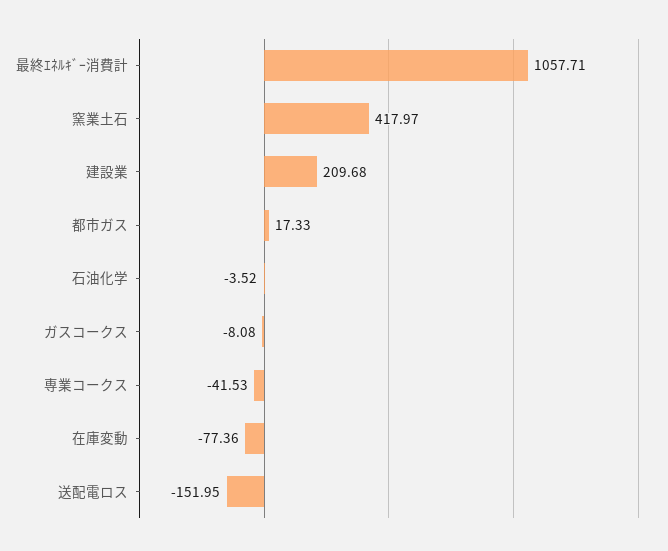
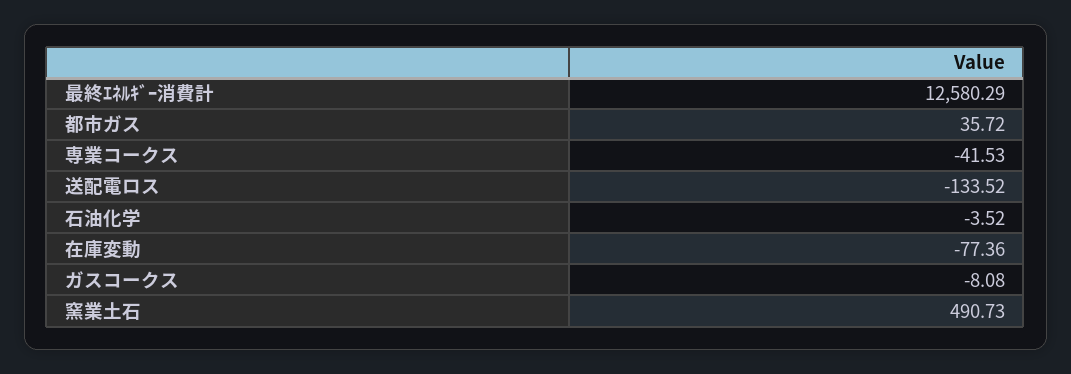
最終ｴﾈﾙｷﾞｰ消費計: 1057.71 -> 12580.29
窯業土石: 417.97 -> 490.73
建設業: 209.68 -> none
都市ガス: 17.33 -> 35.72
送配電ロス: -151.95 -> -133.52

